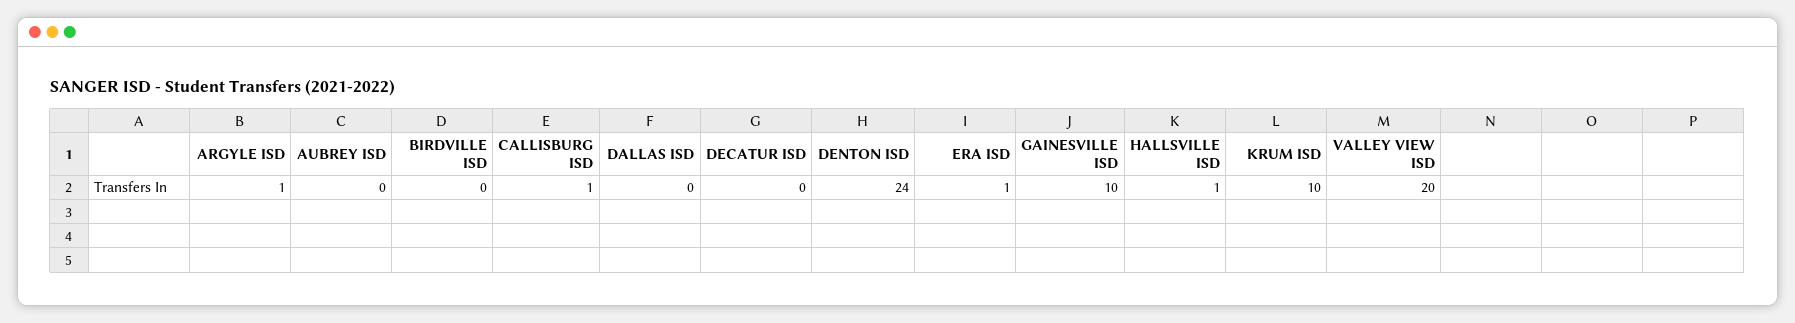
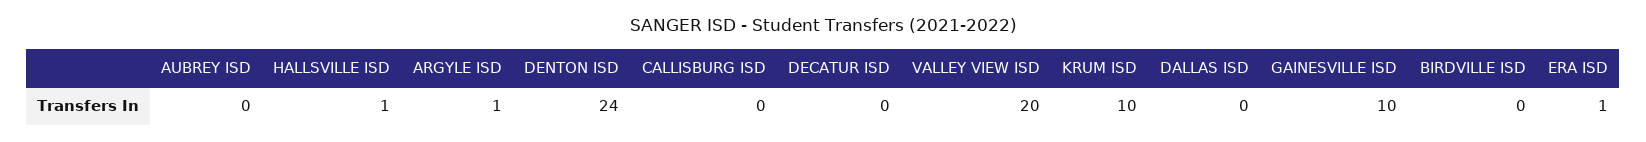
CALLISBURG ISD: 1 -> 0

